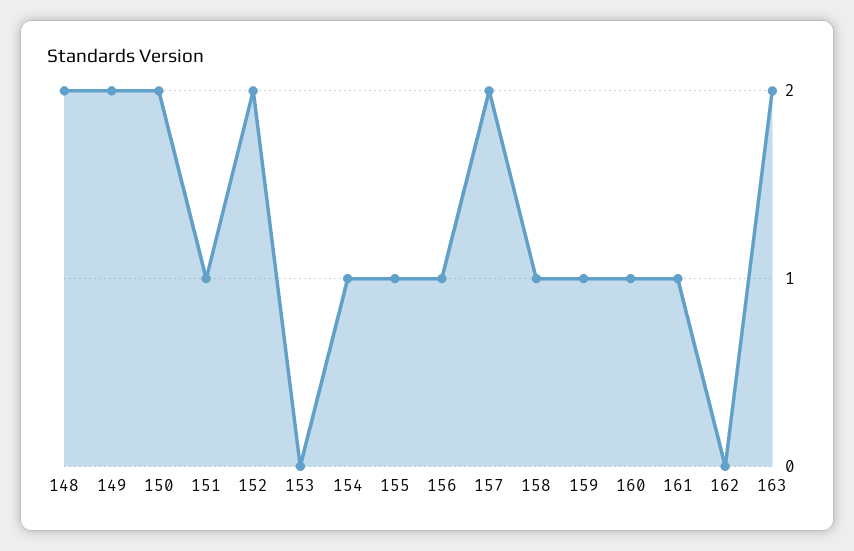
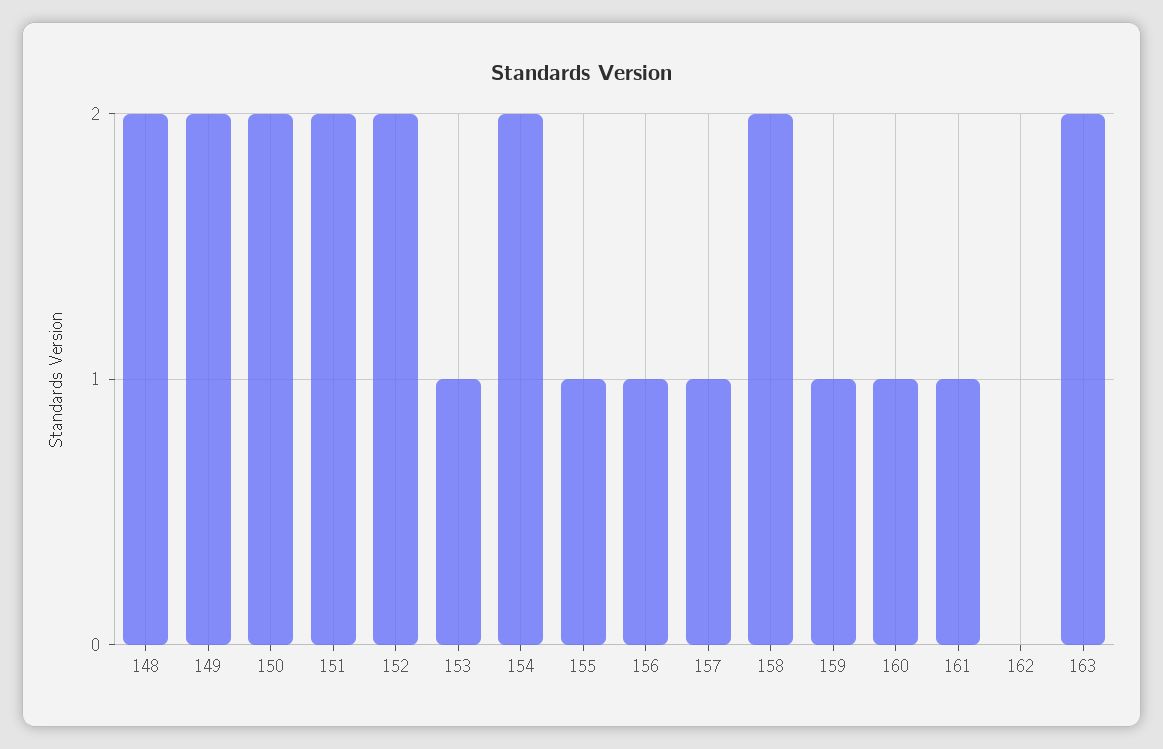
151: 1 -> 2
153: 0 -> 1
154: 1 -> 2
157: 2 -> 1
158: 1 -> 2

